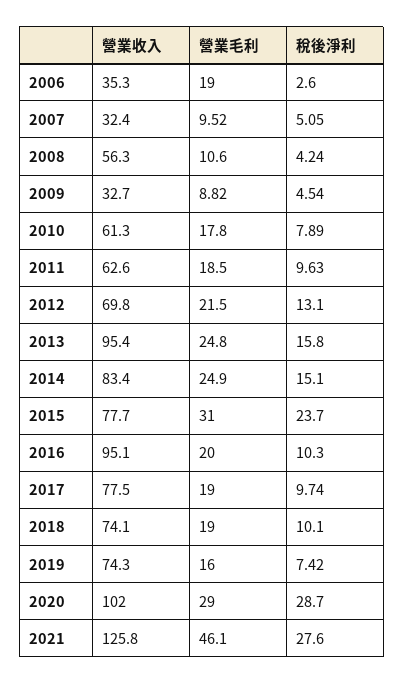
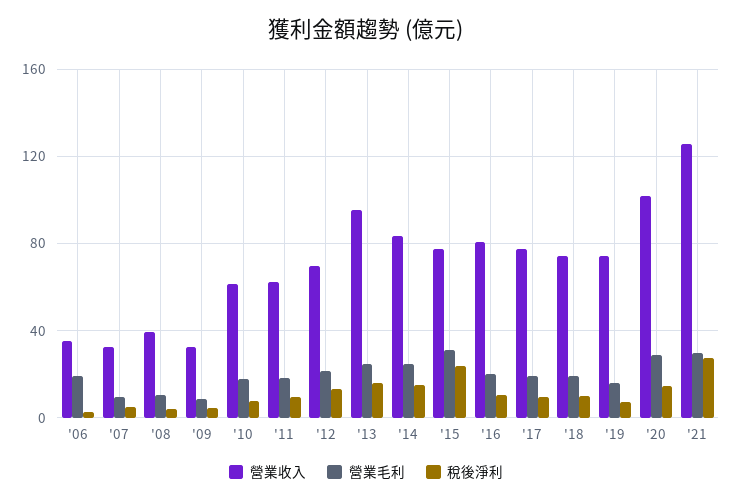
營業收入, 2008: 56.3 -> 40
營業收入, 2016: 95.1 -> 80
稅後淨利, 2020: 28.7 -> 15
營業毛利, 2021: 46.1 -> 30

